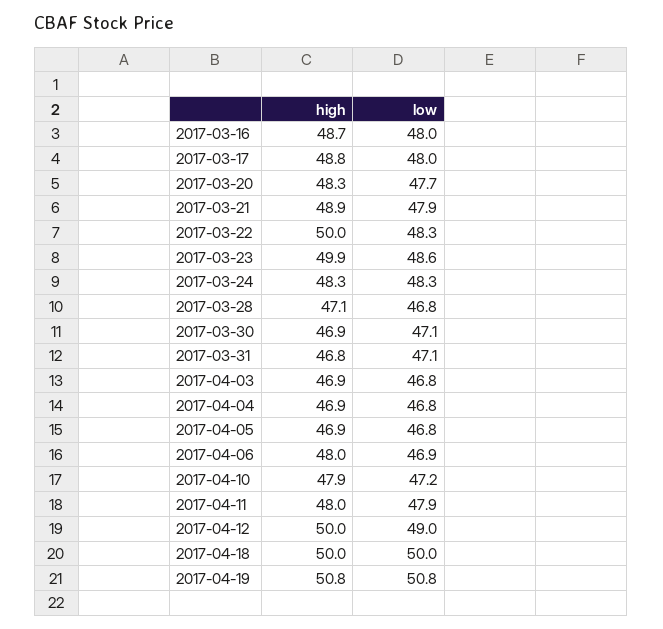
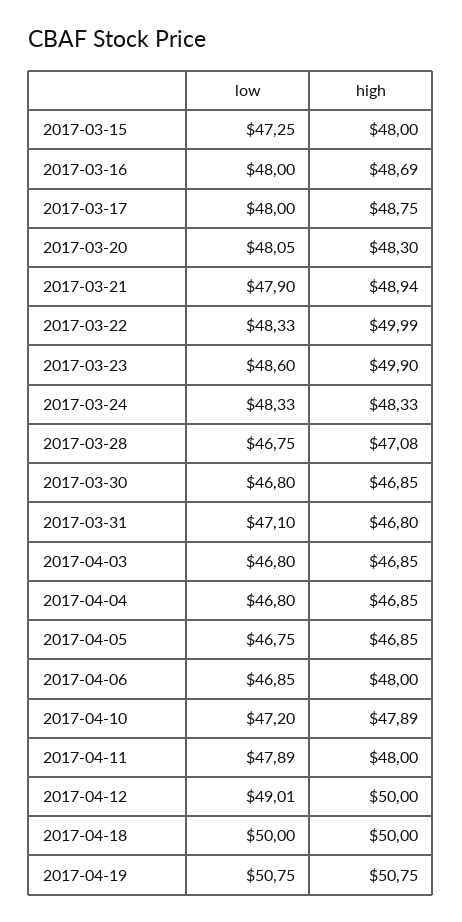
low, 2017-03-20: 47.7 -> 48.05
low, 2017-03-30: 47.1 -> 46.8
low, 2017-03-15: none -> 47.25
high, 2017-03-15: none -> 48

